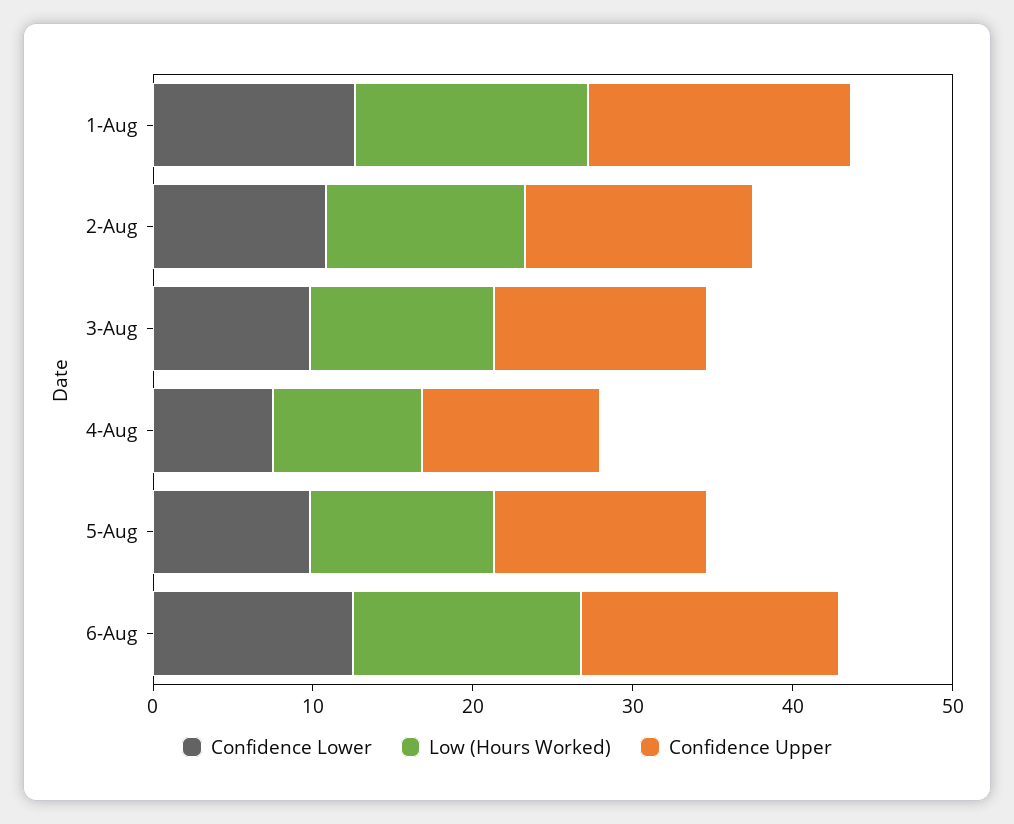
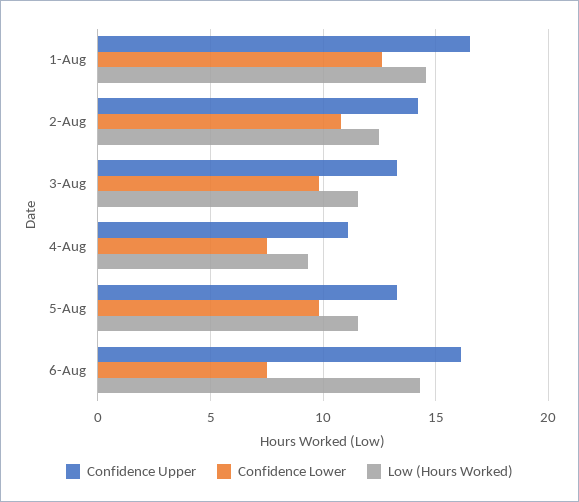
Confidence Lower, 6-Aug: 12 -> 7.5

